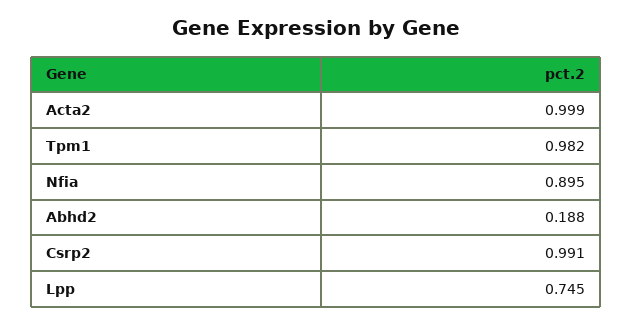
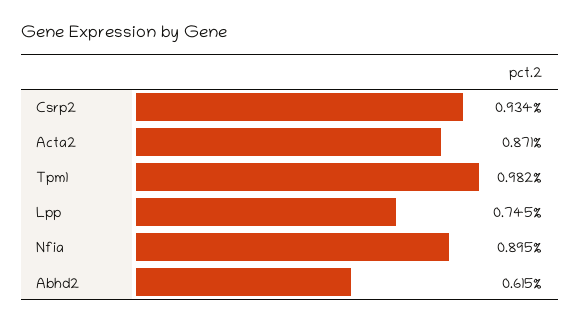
Acta2: 0.999 -> 0.871
Abhd2: 0.188 -> 0.615
Csrp2: 0.991 -> 0.934

